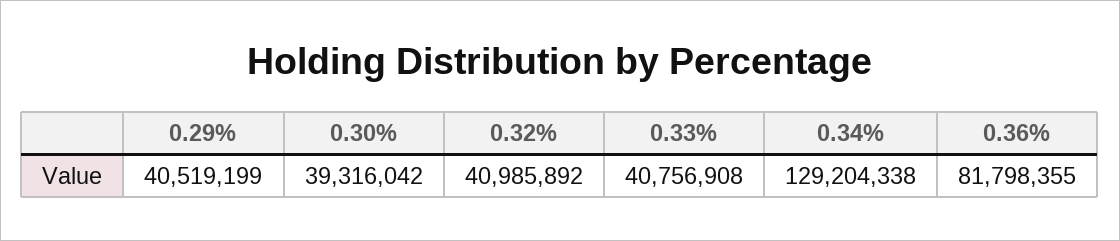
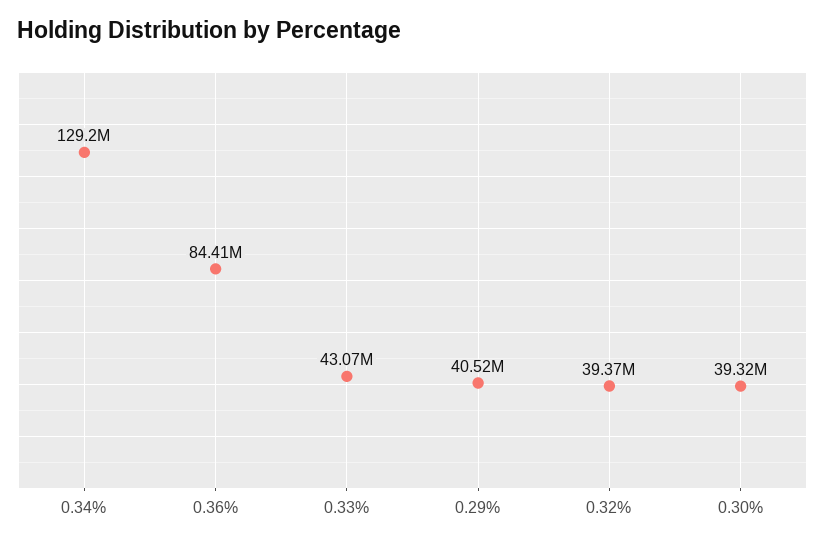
0.32%: 40985892 -> 39370000
0.33%: 40756908 -> 43070000
0.36%: 81798355 -> 84410000

